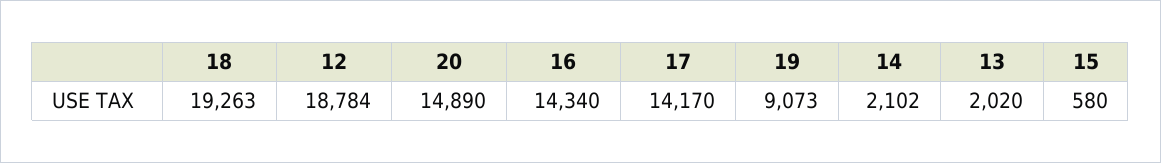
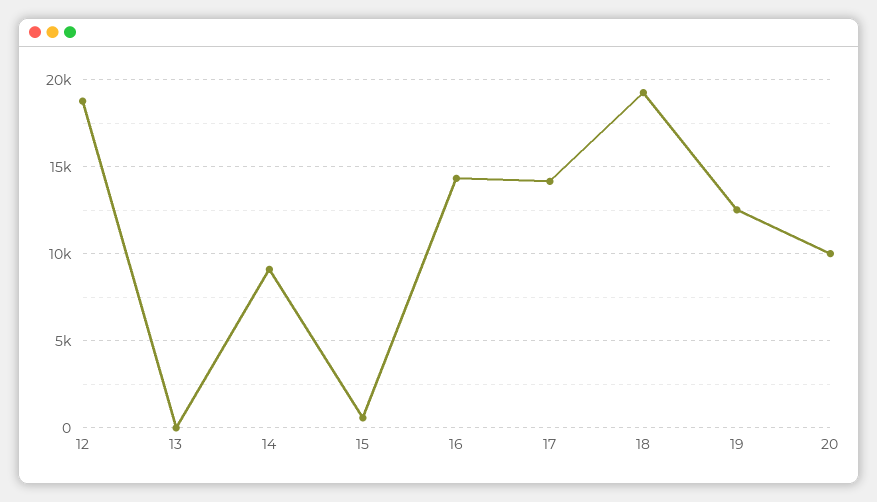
20: 14890 -> 10000
19: 9073 -> 12500
14: 2102 -> 9000
13: 2020 -> 0

